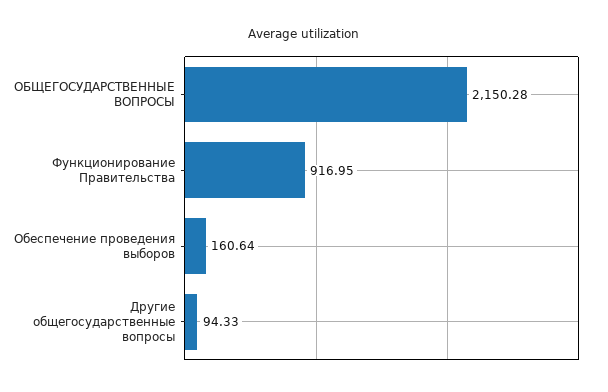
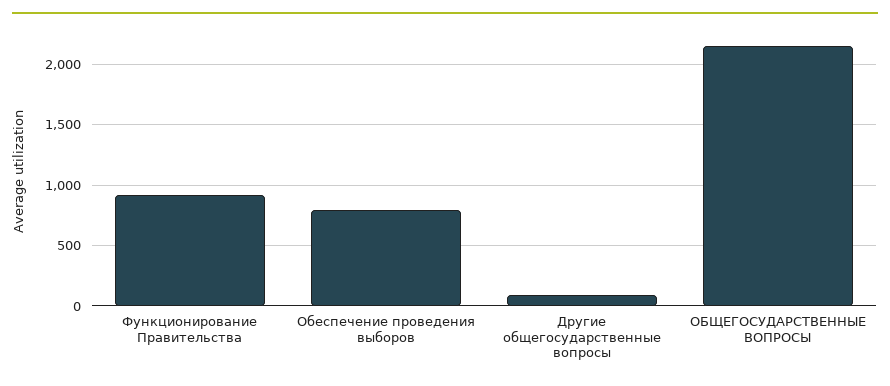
Обеспечение проведения выборов: 160.64 -> 800

